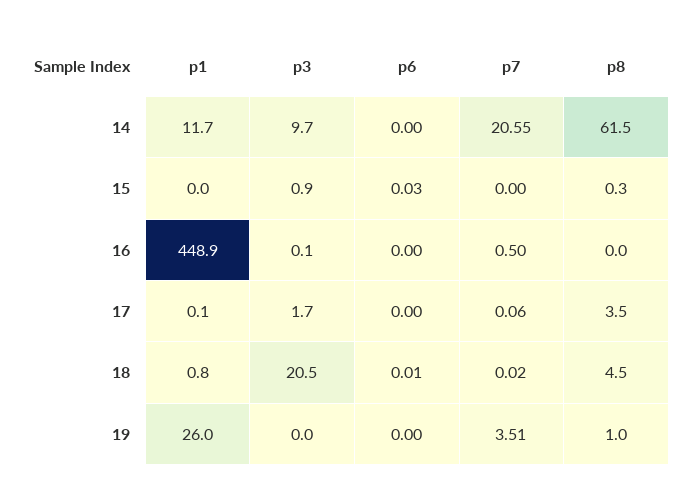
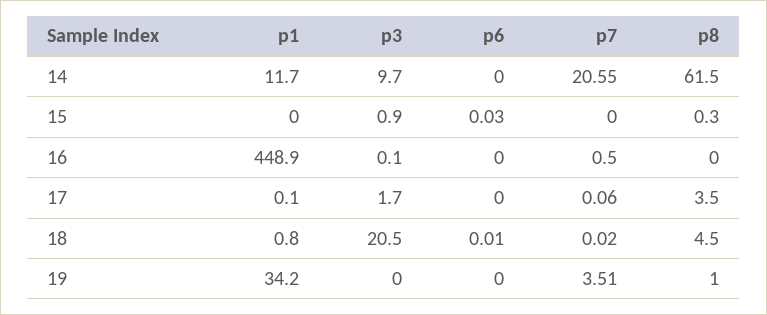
p1, 19: 26 -> 34.2

